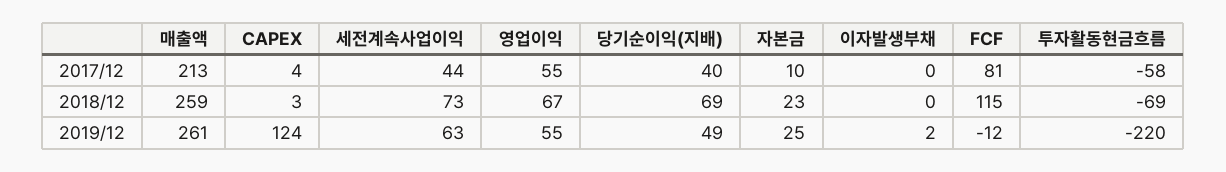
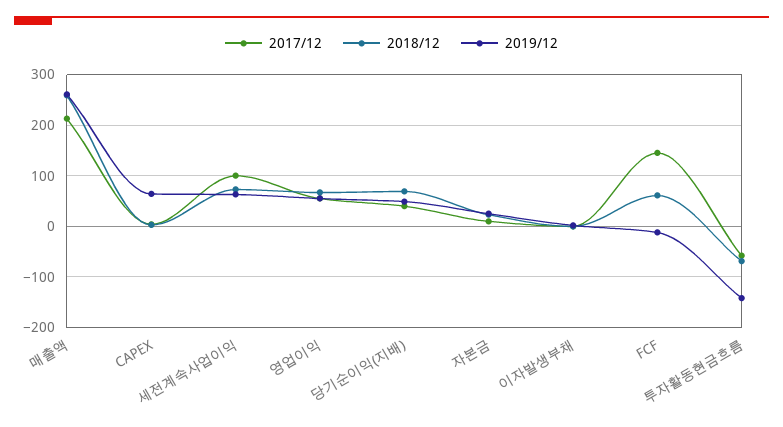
2017/12, 세전계속사업이익: 44 -> 100
2017/12, FCF: 81 -> 140
2018/12, FCF: 115 -> 60
2019/12, CAPEX: 124 -> 60
2019/12, 투자활동현금흐름: -220 -> -140

